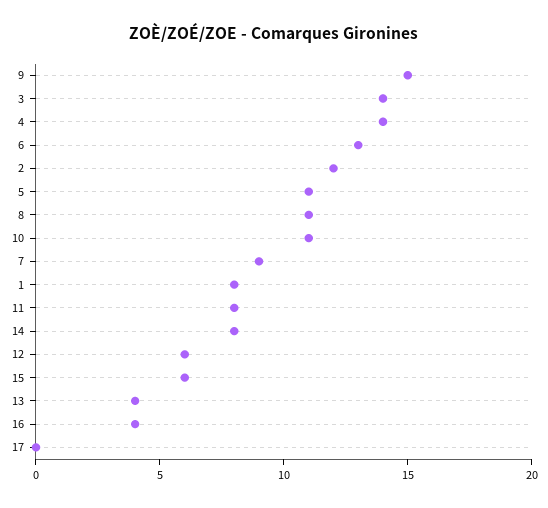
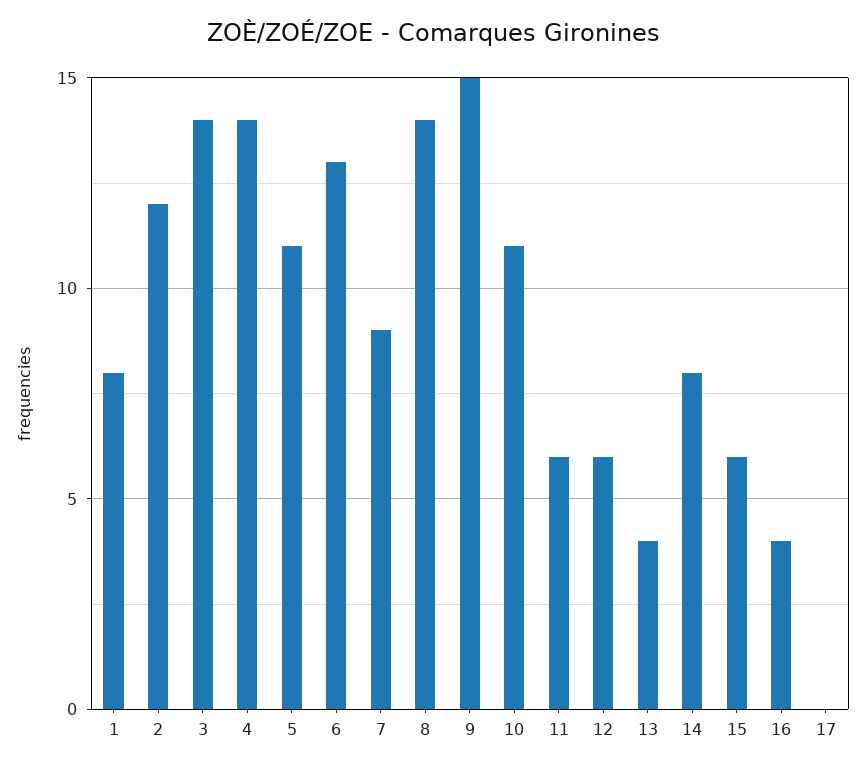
8: 11 -> 14
11: 8 -> 6

